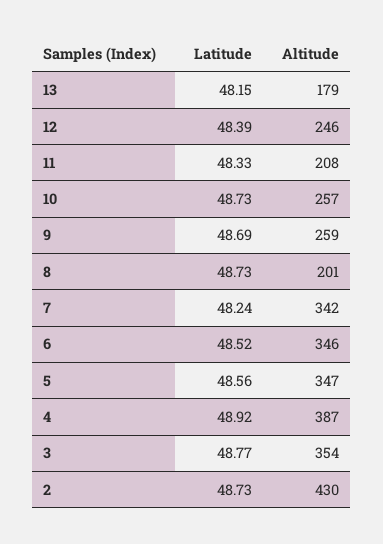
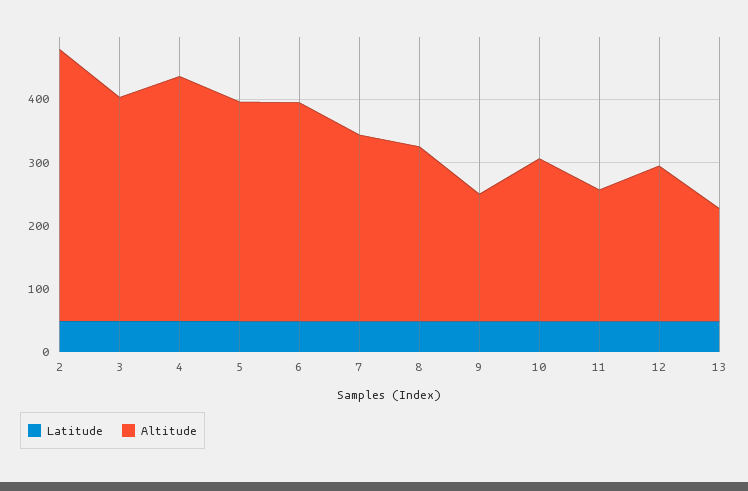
Altitude, 9: 259 -> 200
Altitude, 8: 201 -> 280
Altitude, 7: 342 -> 300

